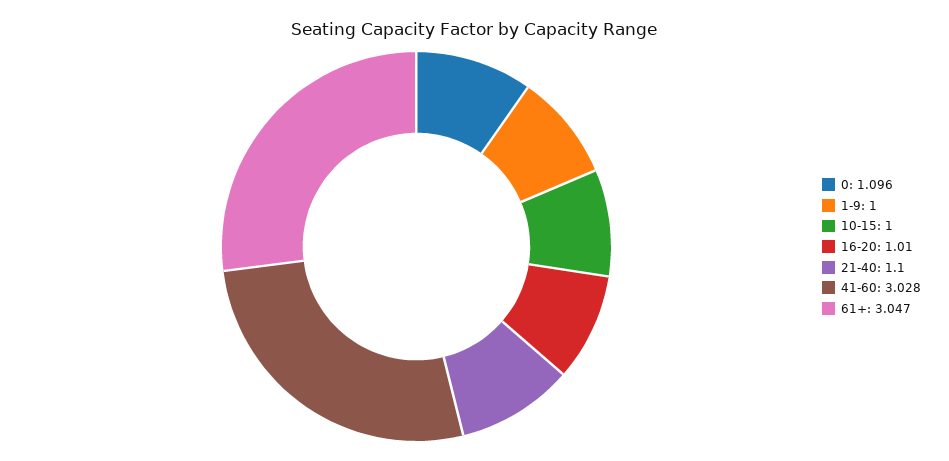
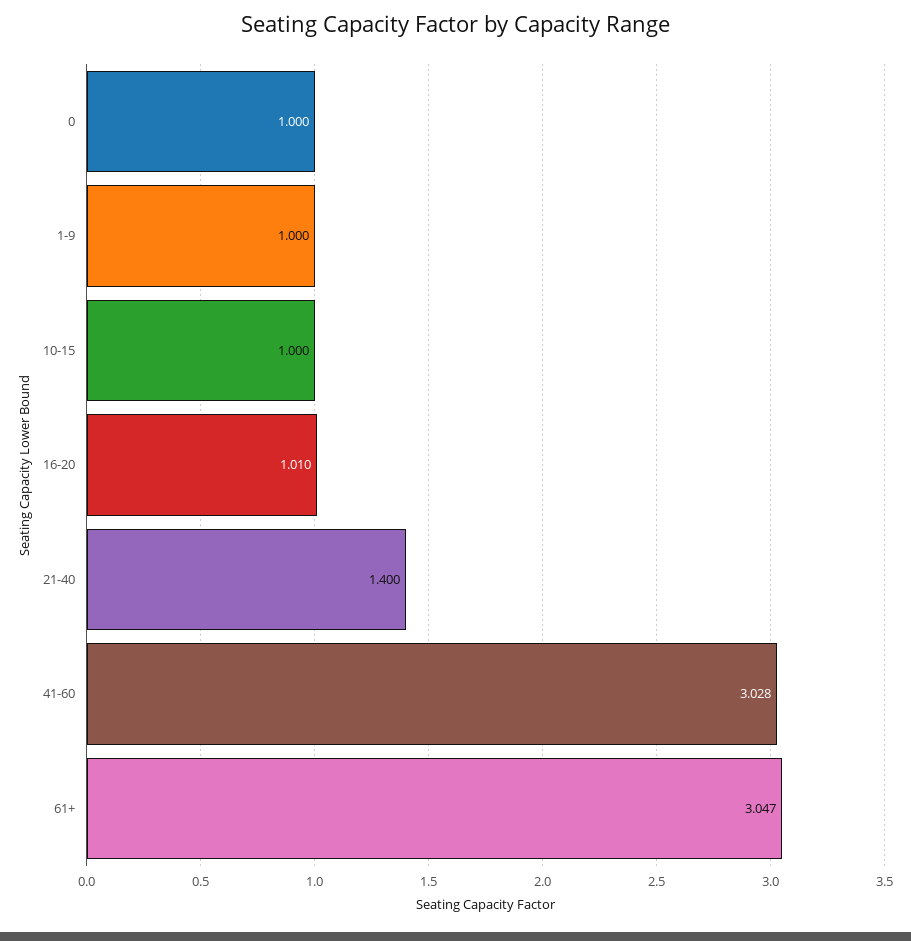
0: 1.096 -> 1
21-40: 1.1 -> 1.4

